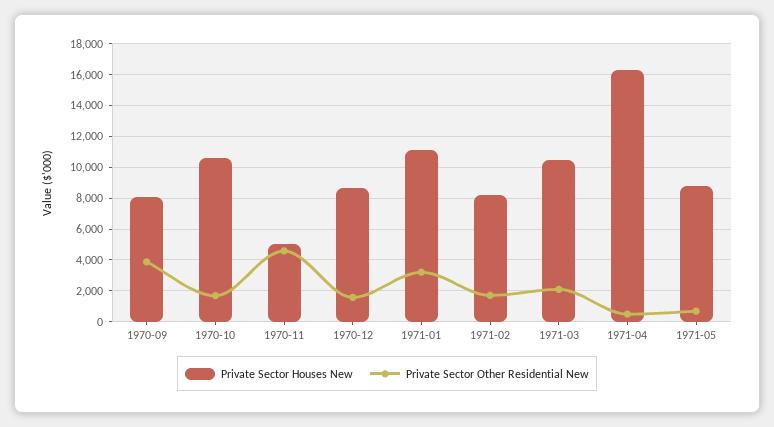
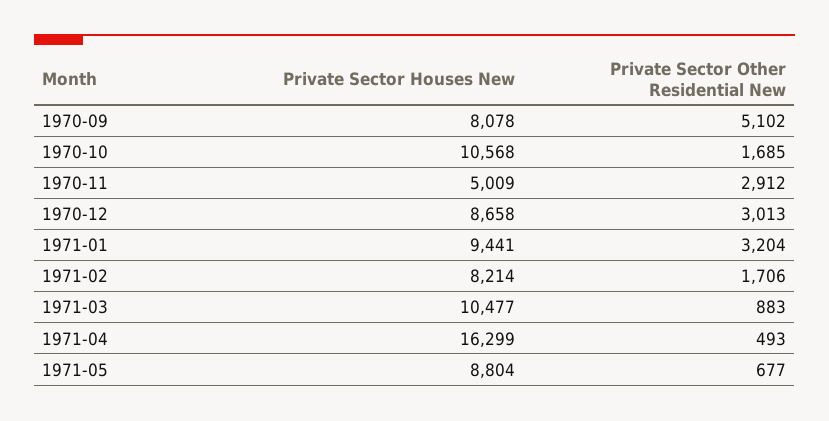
Private Sector Other Residential New, 1970-09: 4000 -> 5102
Private Sector Other Residential New, 1970-11: 4500 -> 2912
Private Sector Other Residential New, 1970-12: 1500 -> 3013
Private Sector Houses New, 1971-01: 11000 -> 9441
Private Sector Other Residential New, 1971-03: 2000 -> 883

